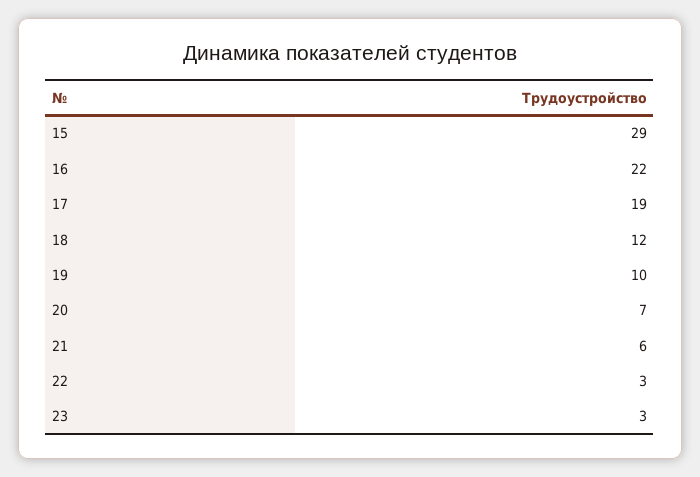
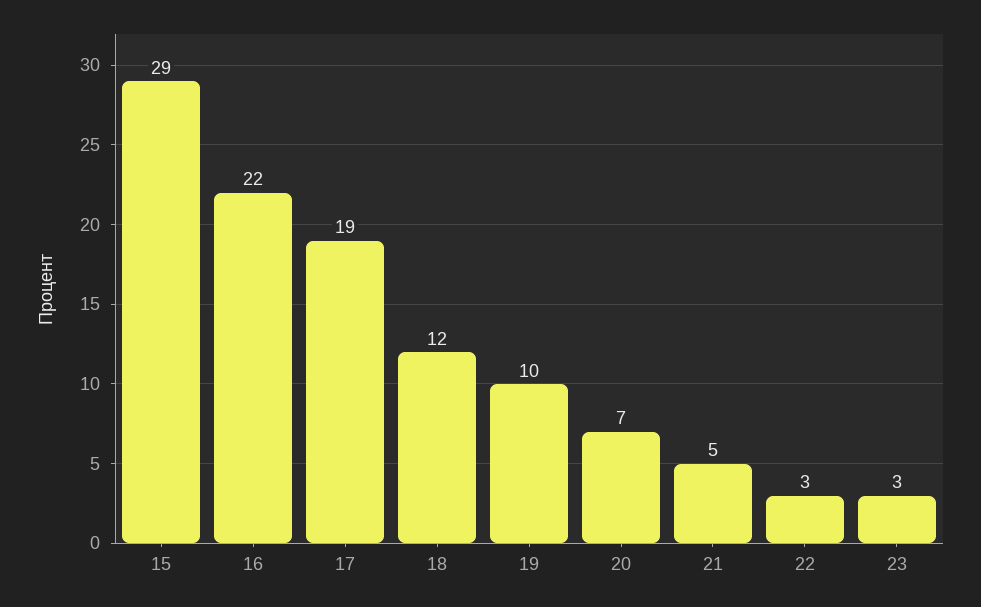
21: 6 -> 5

